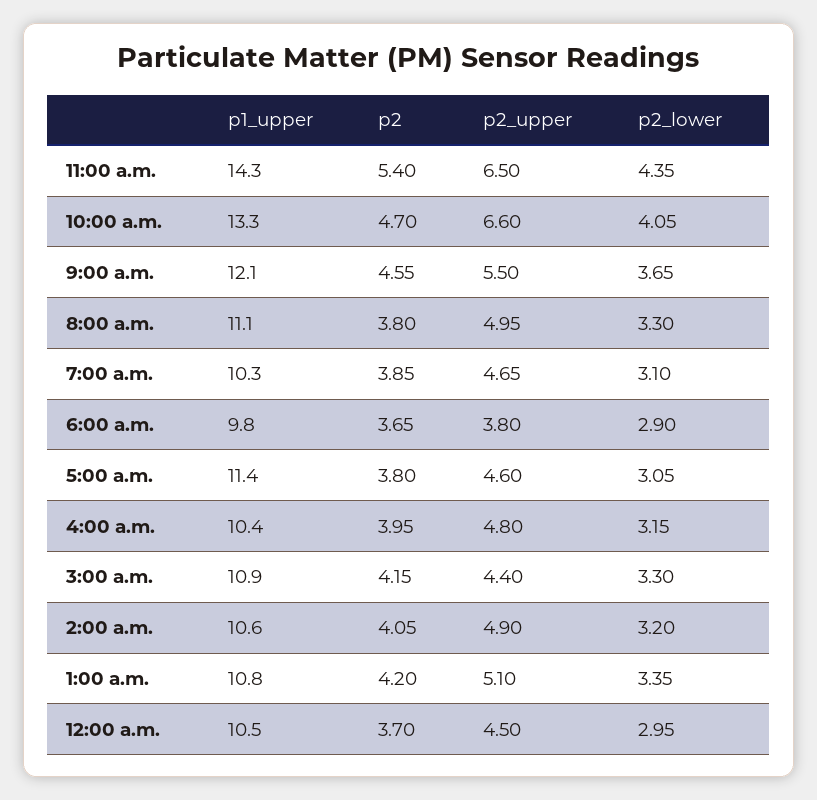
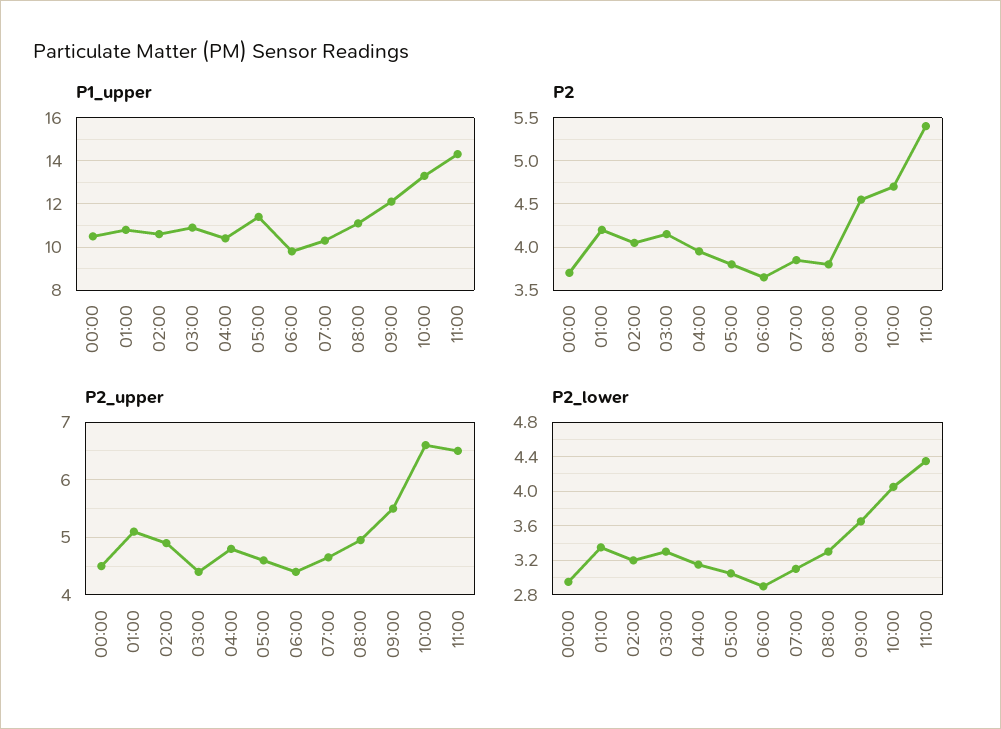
p2_upper, 6:00 a.m.: 3.8 -> 4.4

